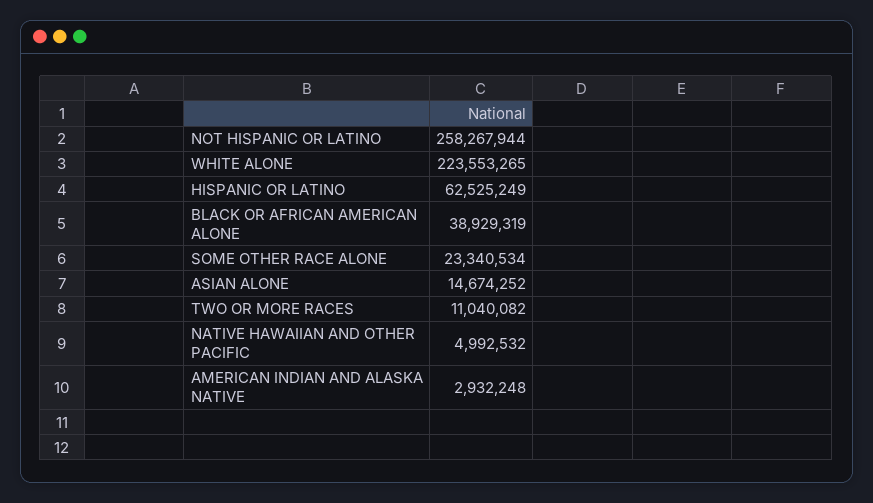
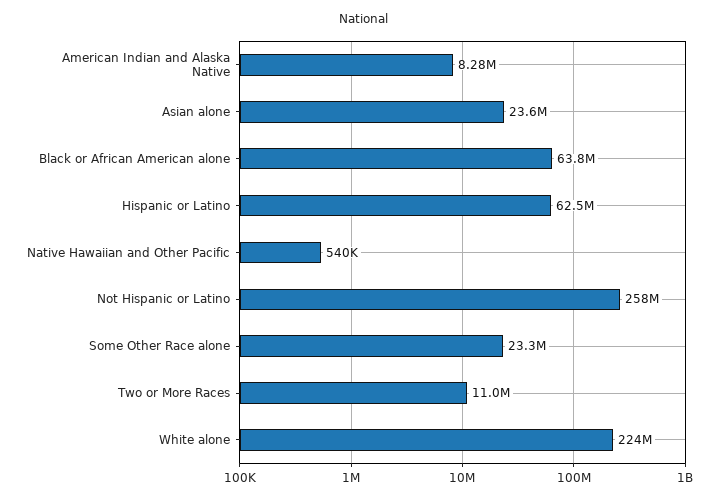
BLACK OR AFRICAN AMERICAN ALONE: 38929319 -> 63800000
ASIAN ALONE: 14674252 -> 23600000
NATIVE HAWAIIAN AND OTHER PACIFIC: 4992532 -> 540000
AMERICAN INDIAN AND ALASKA NATIVE: 2932248 -> 8280000

